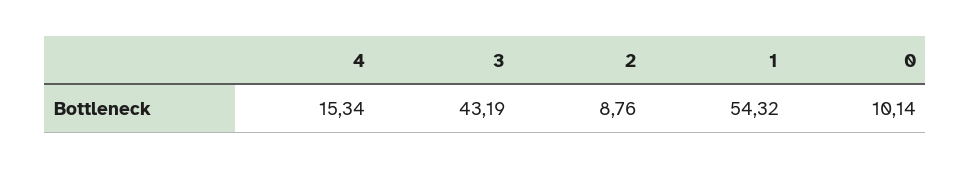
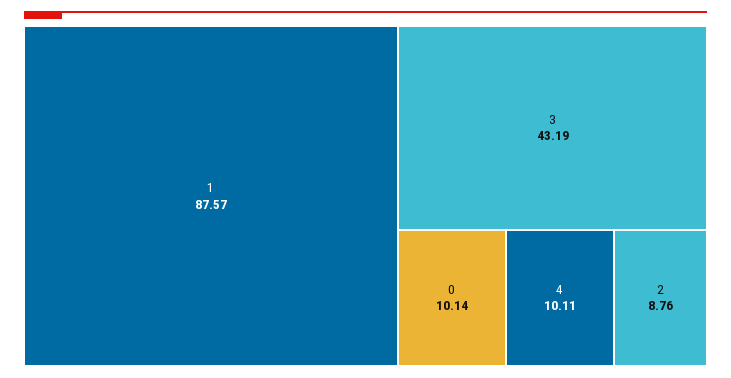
4: 15.34 -> 10.11
1: 54.32 -> 87.57

